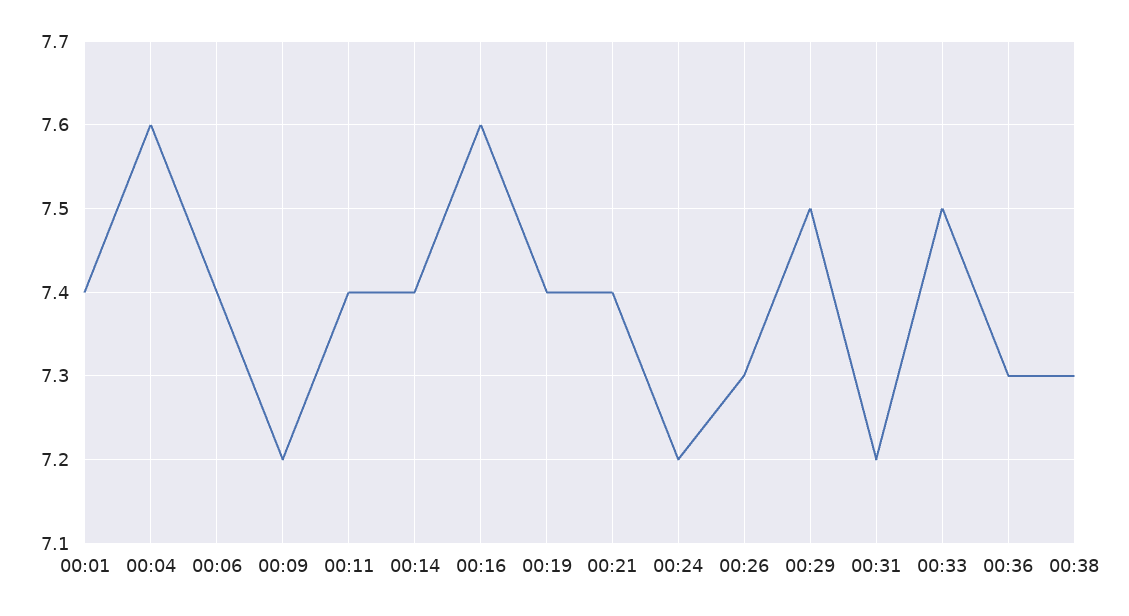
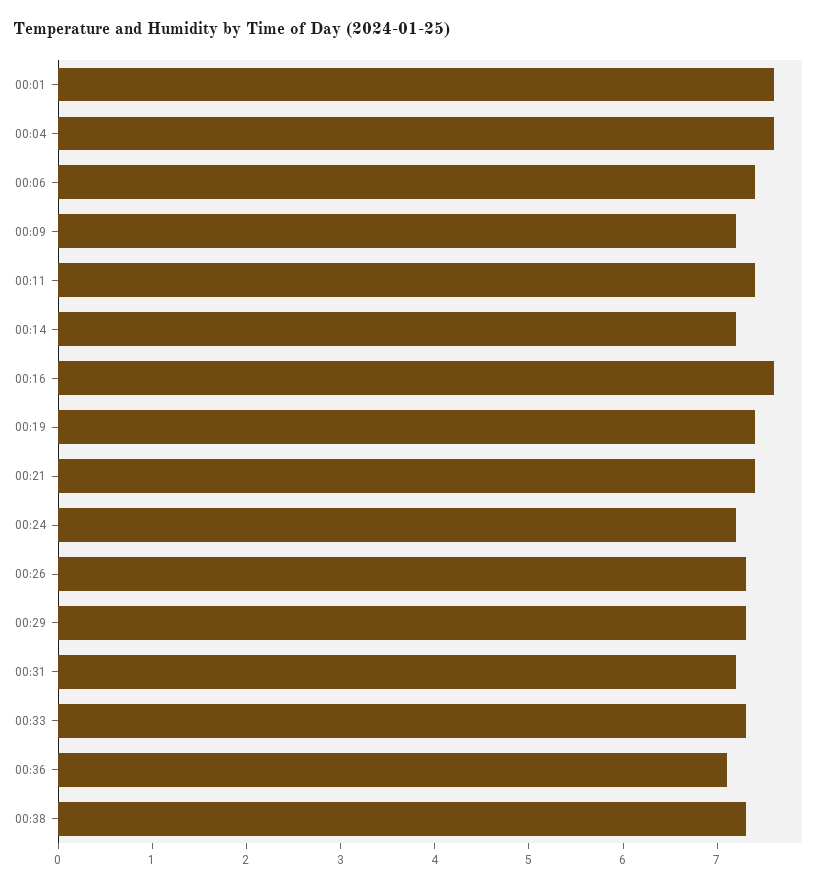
00:01: 7.4 -> 7.6
00:14: 7.4 -> 7.2
00:29: 7.5 -> 7.3
00:33: 7.5 -> 7.3
00:36: 7.3 -> 7.1

